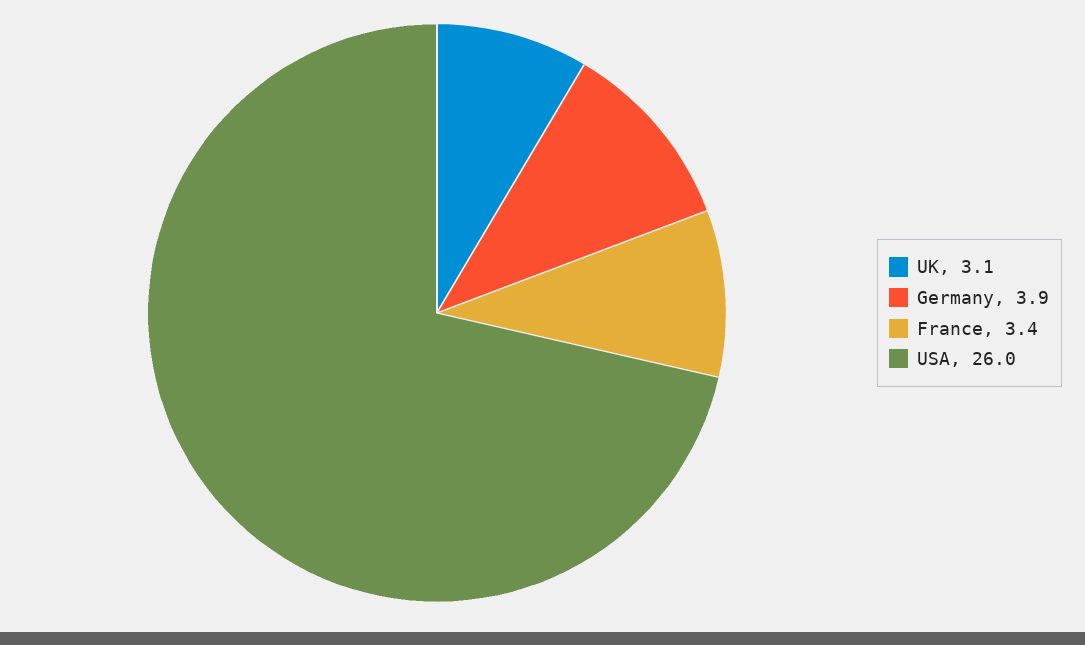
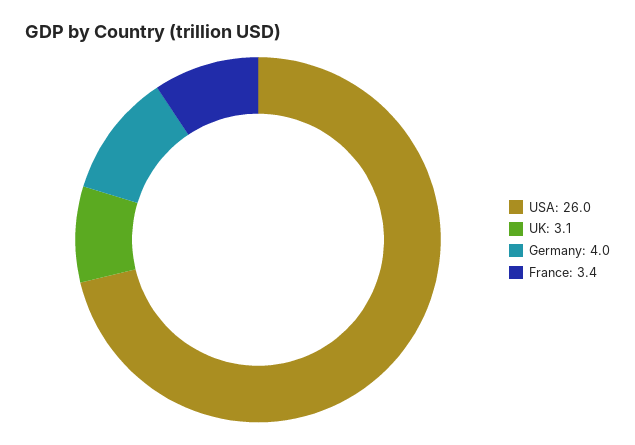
Germany: 3.9 -> 4

